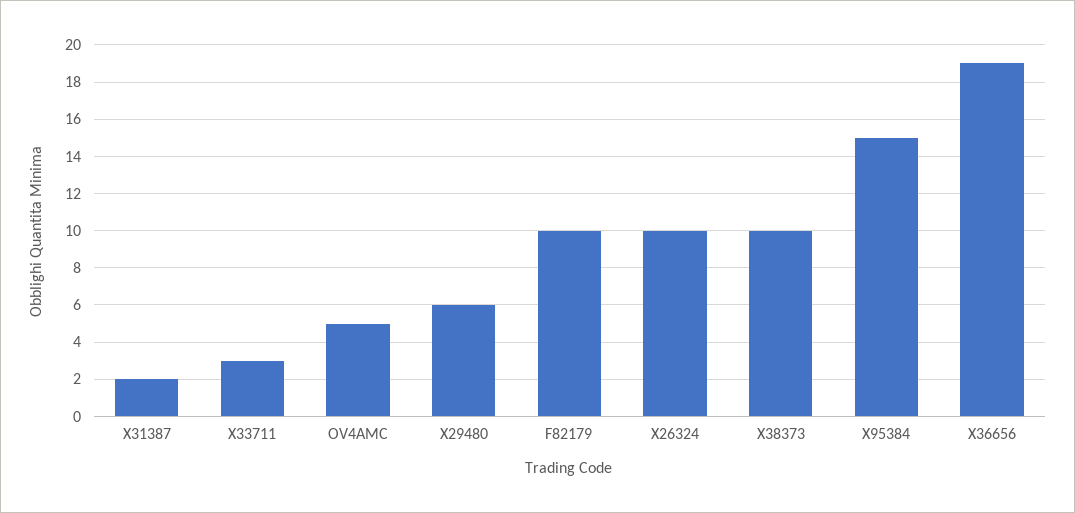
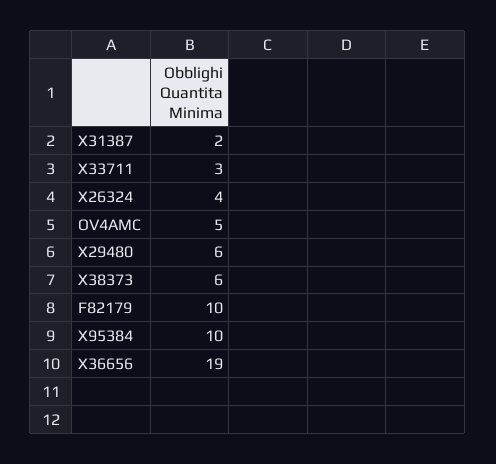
X26324: 10 -> 4
X38373: 10 -> 6
X95384: 15 -> 10

